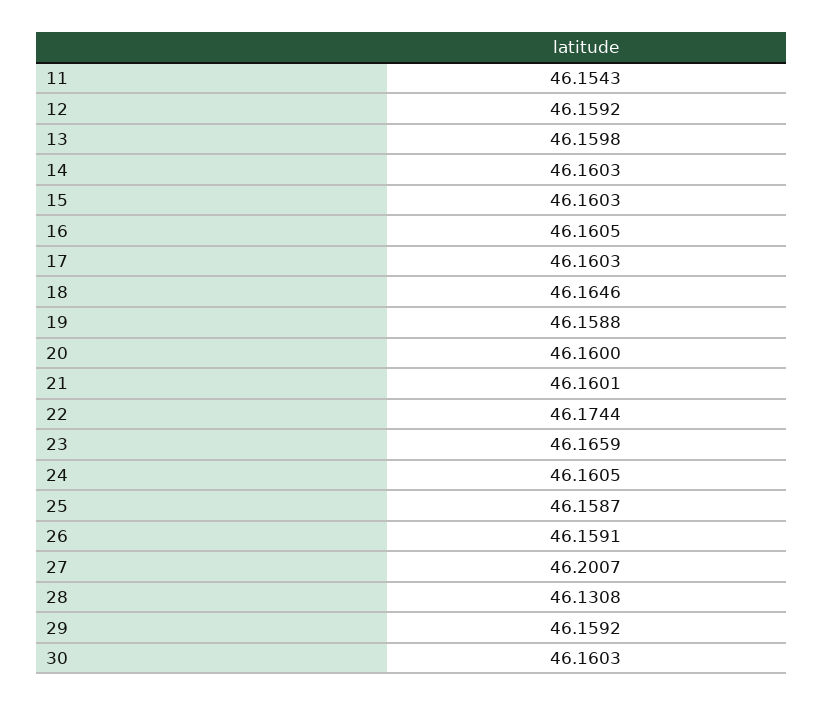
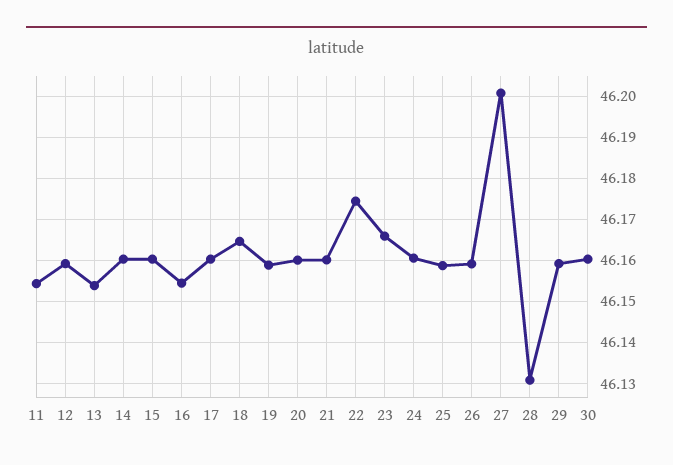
13: 46.1598 -> 46.154
16: 46.1605 -> 46.154

